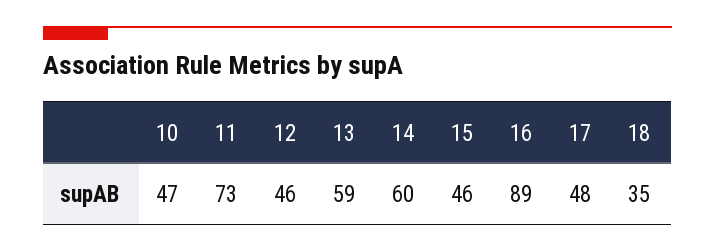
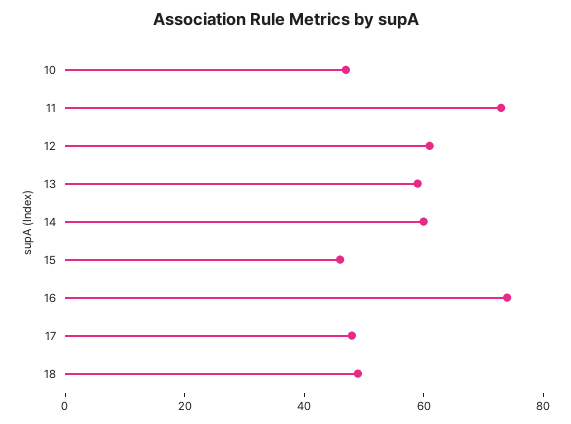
12: 46 -> 60
16: 89 -> 75
18: 35 -> 50

